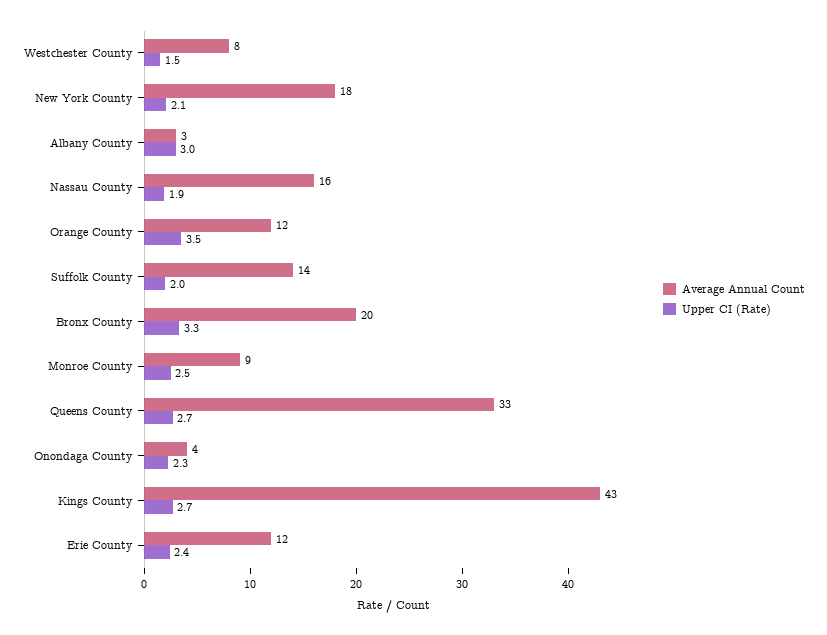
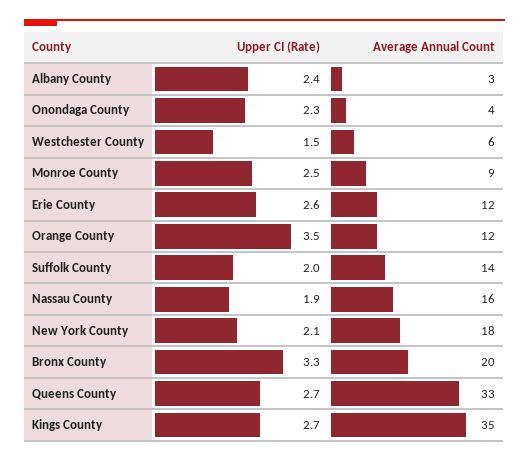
Average Annual Count, Westchester County: 8 -> 6
Upper CI (Rate), Albany County: 3 -> 2.4
Average Annual Count, Kings County: 43 -> 35
Upper CI (Rate), Erie County: 2.4 -> 2.6

